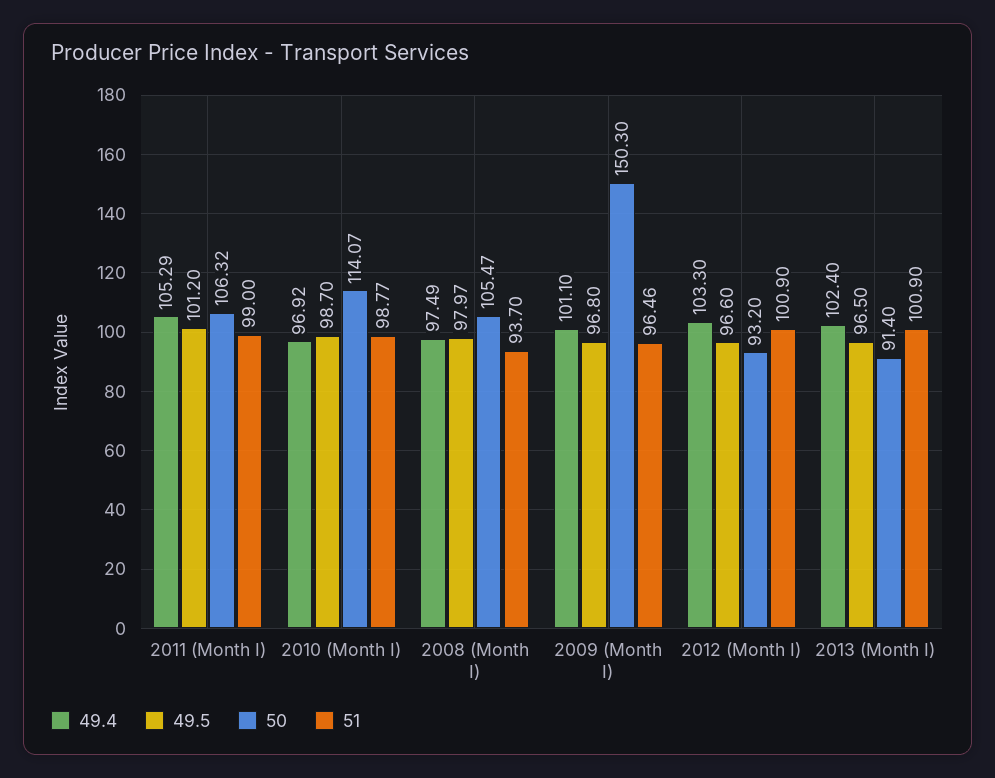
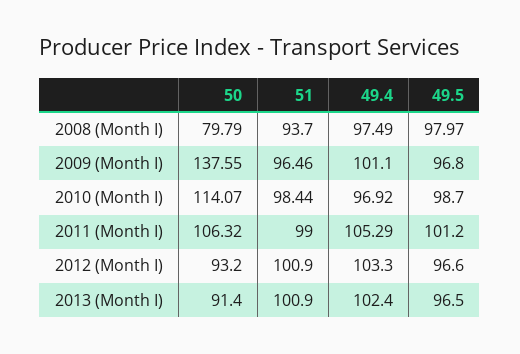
51, 2010 (Month I): 98.77 -> 98.44
50, 2008 (Month I): 105.47 -> 79.79
50, 2009 (Month I): 150.3 -> 137.55

